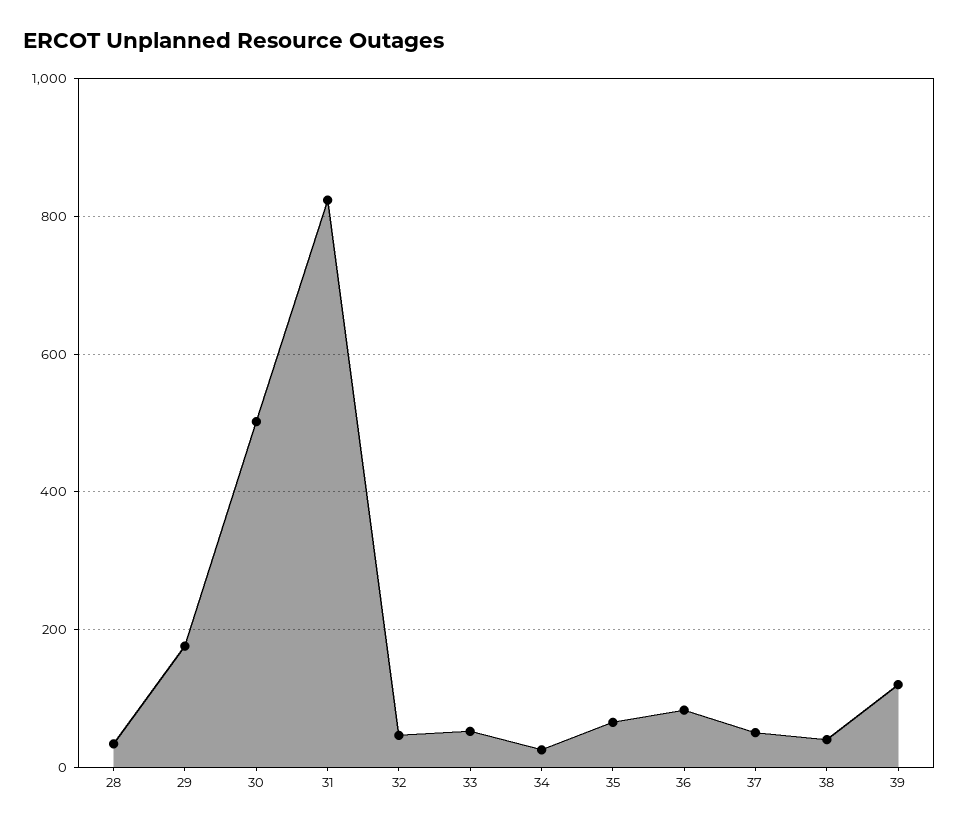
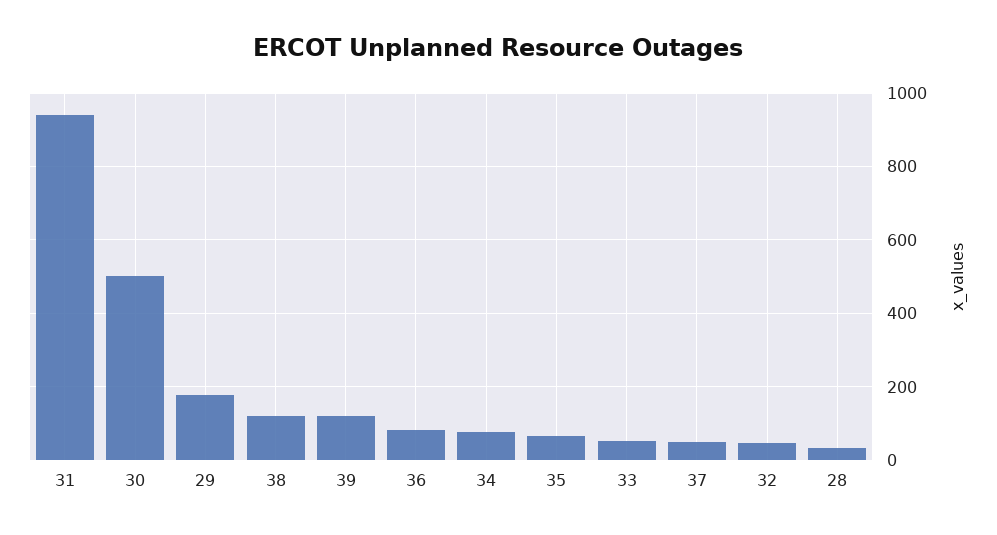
31: 820 -> 940
34: 20 -> 80
38: 40 -> 120

